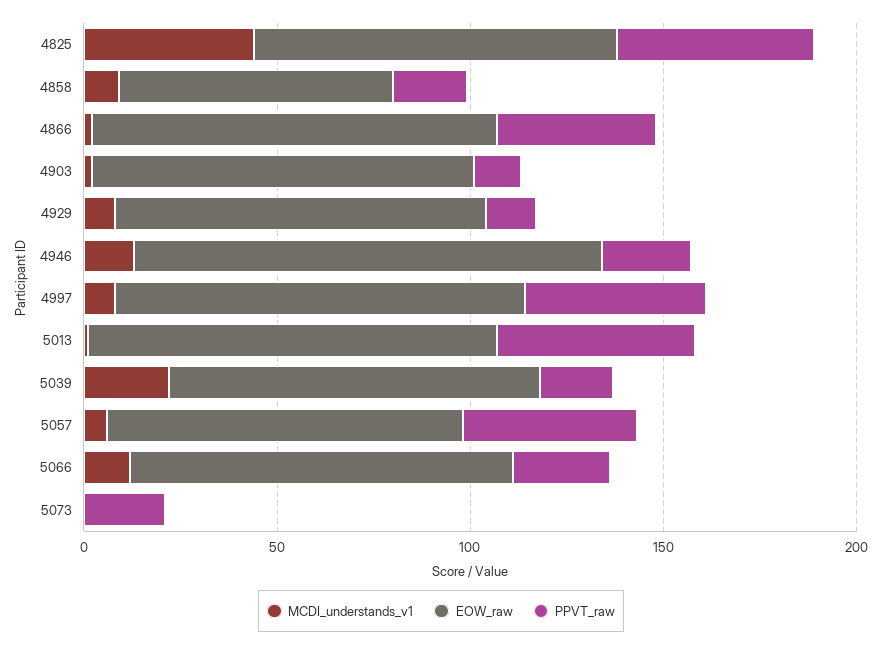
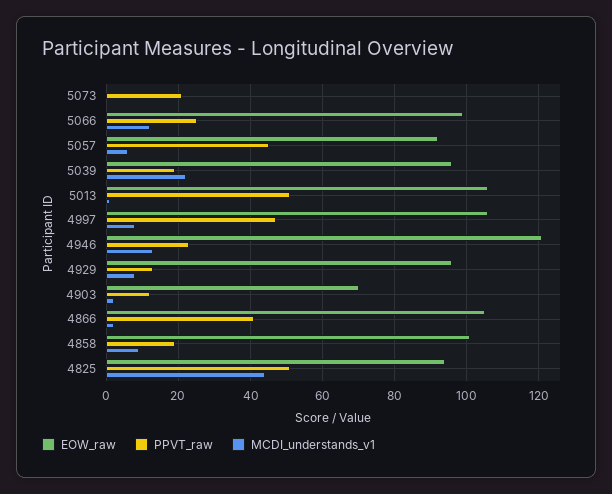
EOW_raw, 4858: 70 -> 100
EOW_raw, 4903: 100 -> 70

